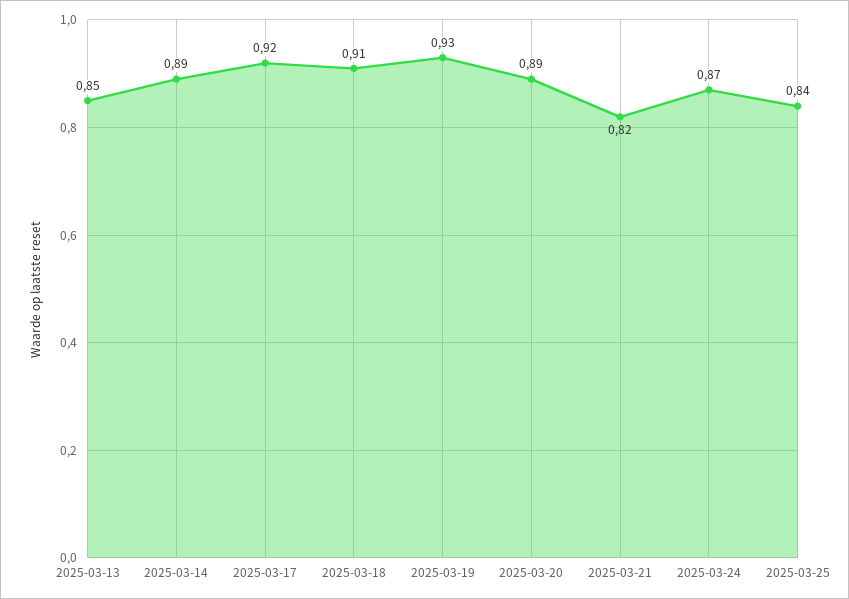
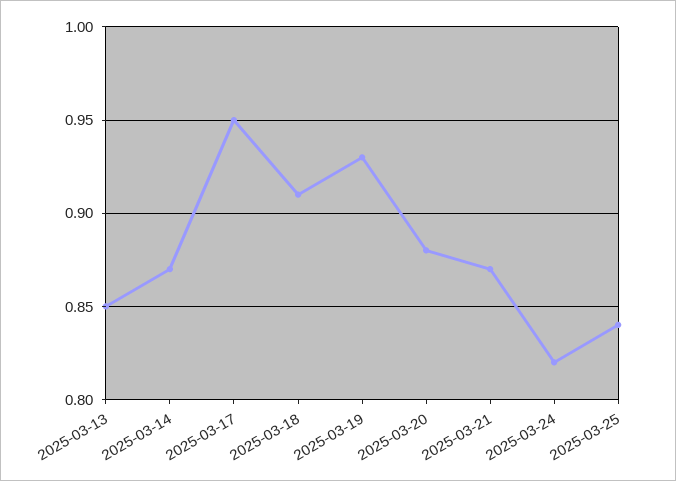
2025-03-14: 0.89 -> 0.87
2025-03-17: 0.92 -> 0.95
2025-03-20: 0.89 -> 0.88
2025-03-21: 0.82 -> 0.87
2025-03-24: 0.87 -> 0.82

